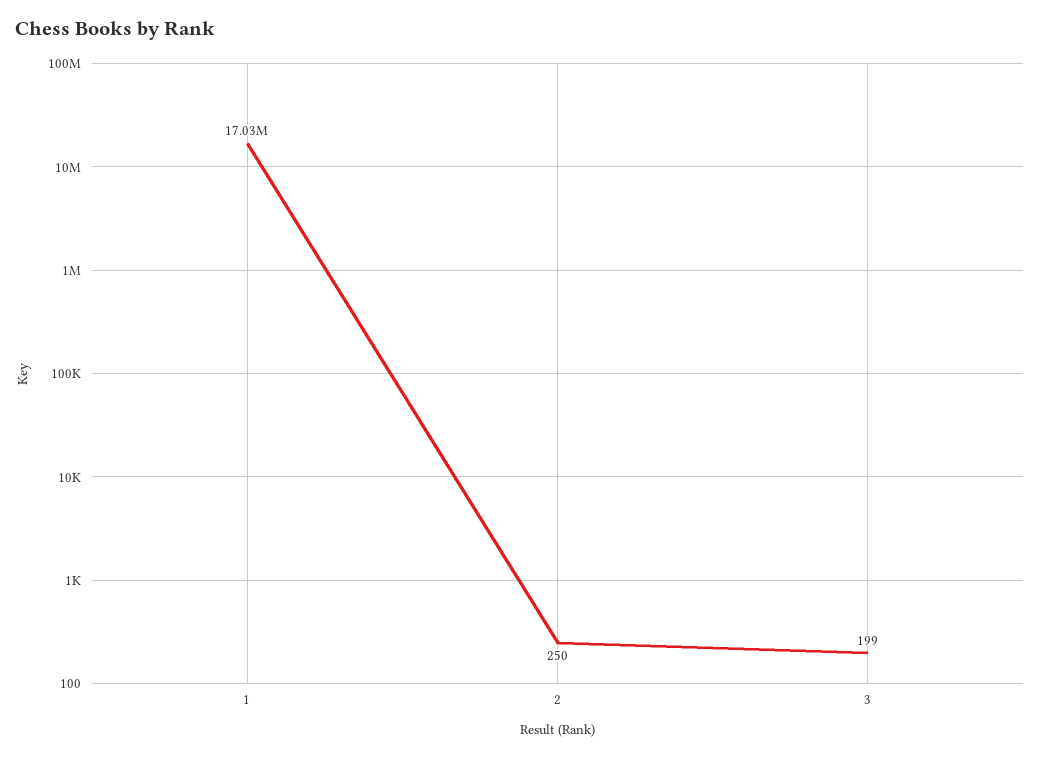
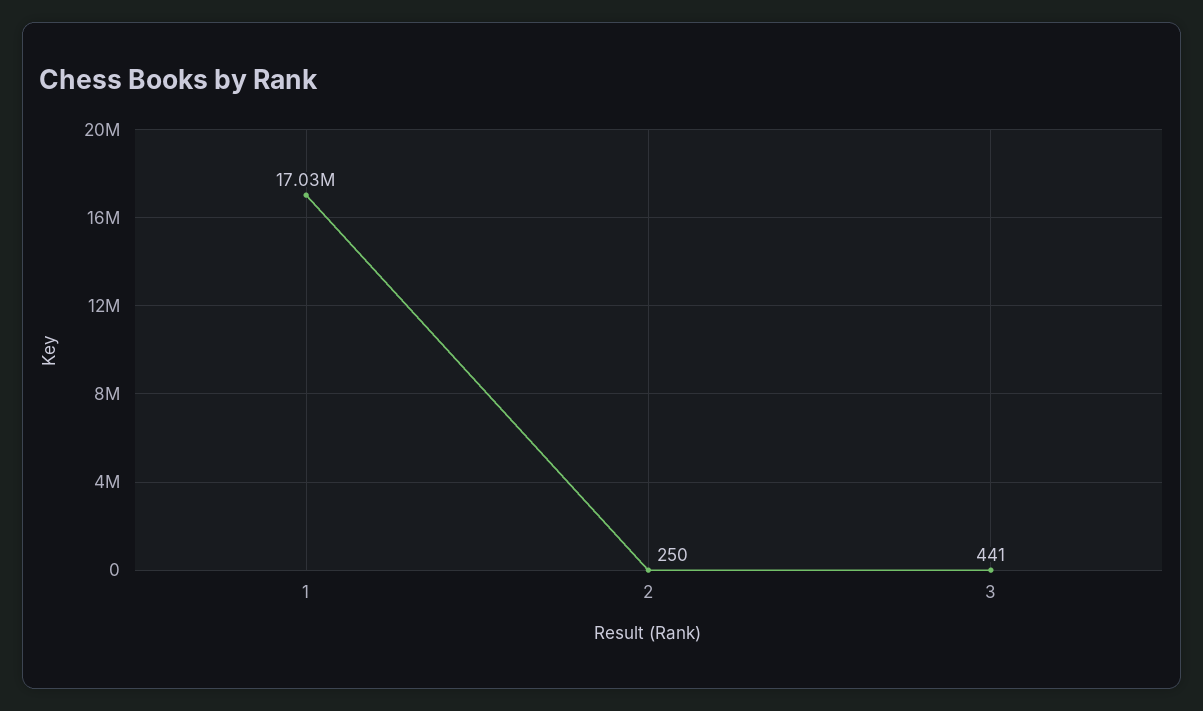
3: 199 -> 441

